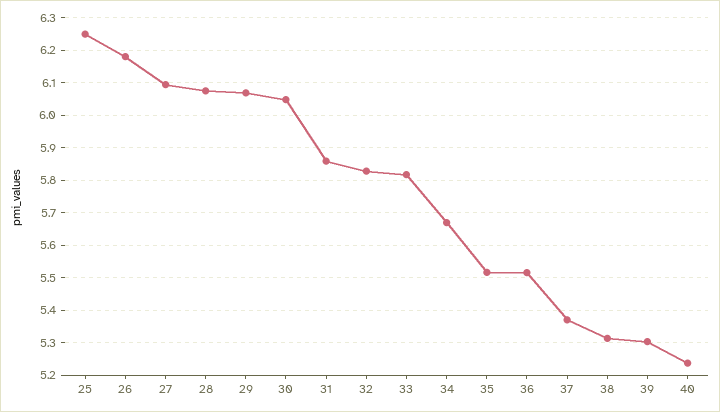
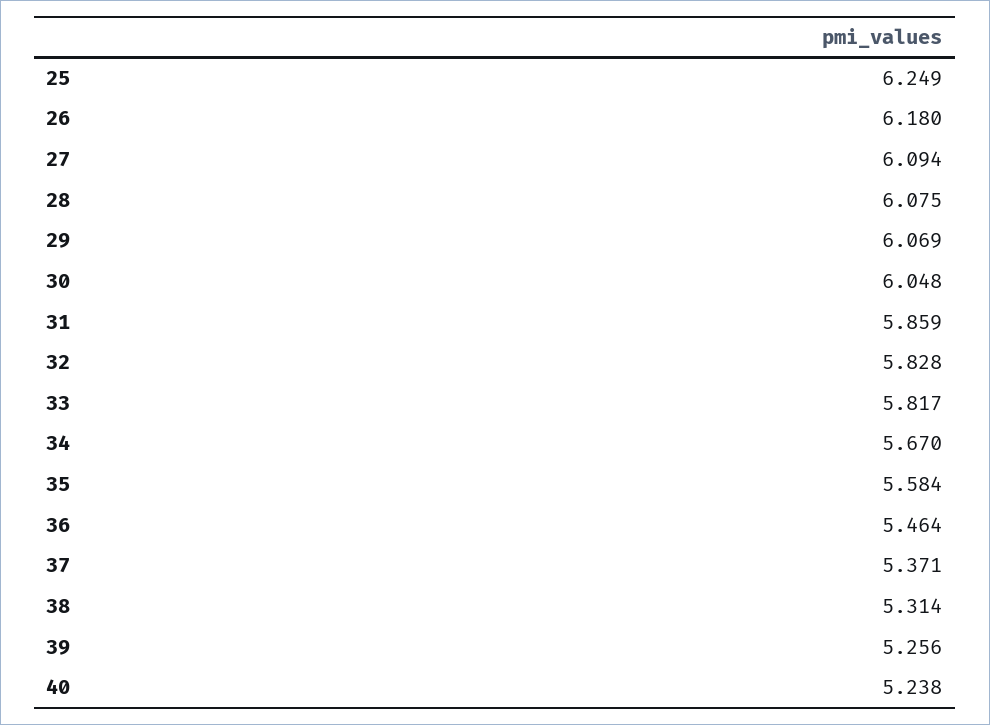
35: 5.52 -> 5.584
36: 5.52 -> 5.464
39: 5.3 -> 5.256

